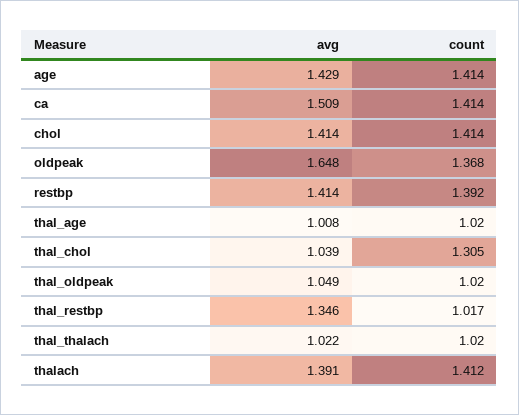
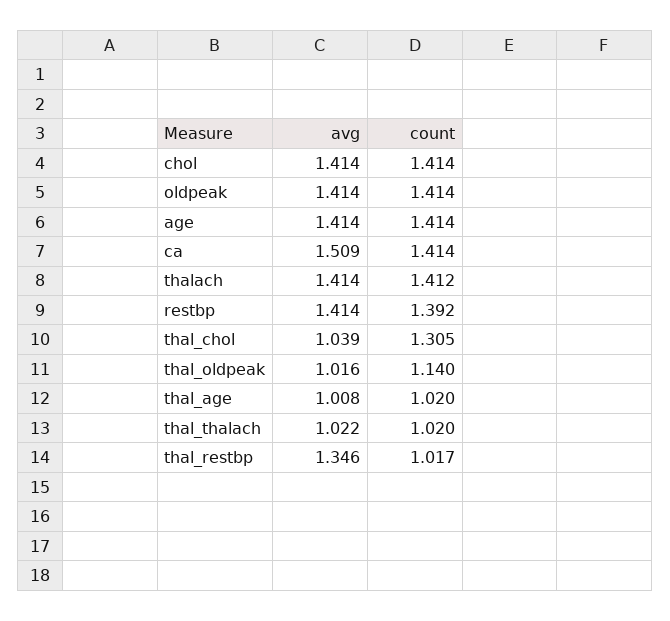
avg, age: 1.429 -> 1.414
avg, oldpeak: 1.648 -> 1.414
count, oldpeak: 1.368 -> 1.414
avg, thal_oldpeak: 1.049 -> 1.016
count, thal_oldpeak: 1.02 -> 1.14
avg, thalach: 1.391 -> 1.414

